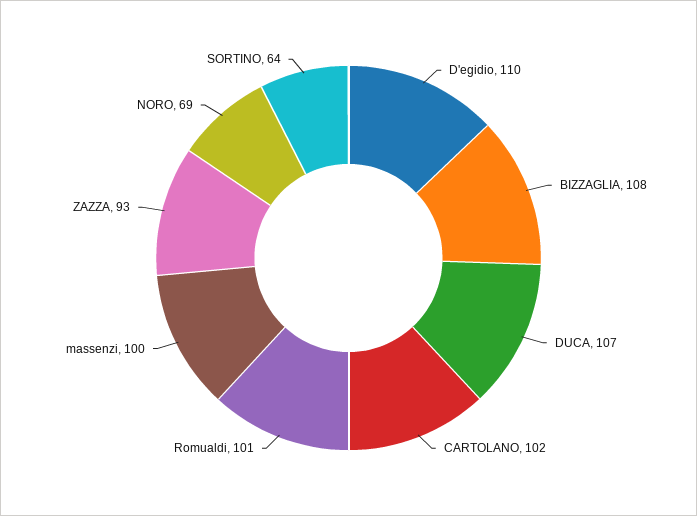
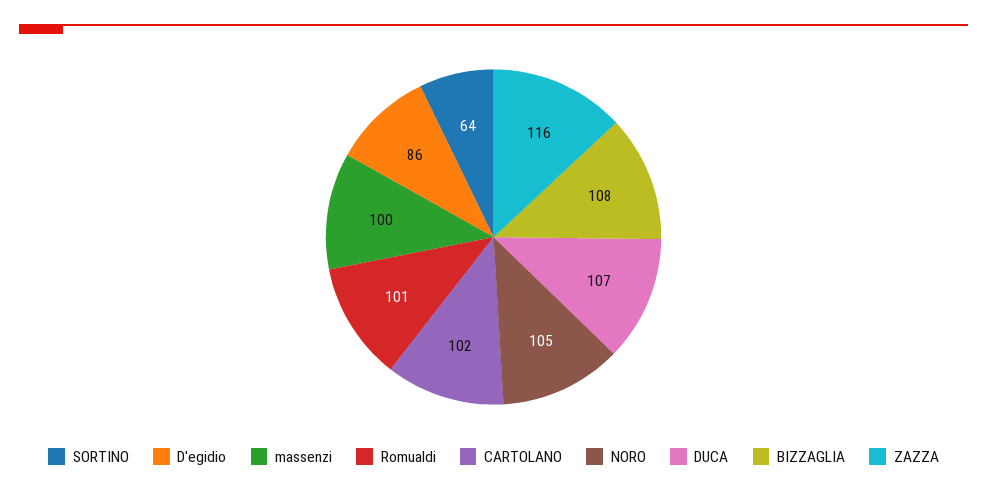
D'egidio: 110 -> 86
ZAZZA: 93 -> 116
NORO: 69 -> 105

